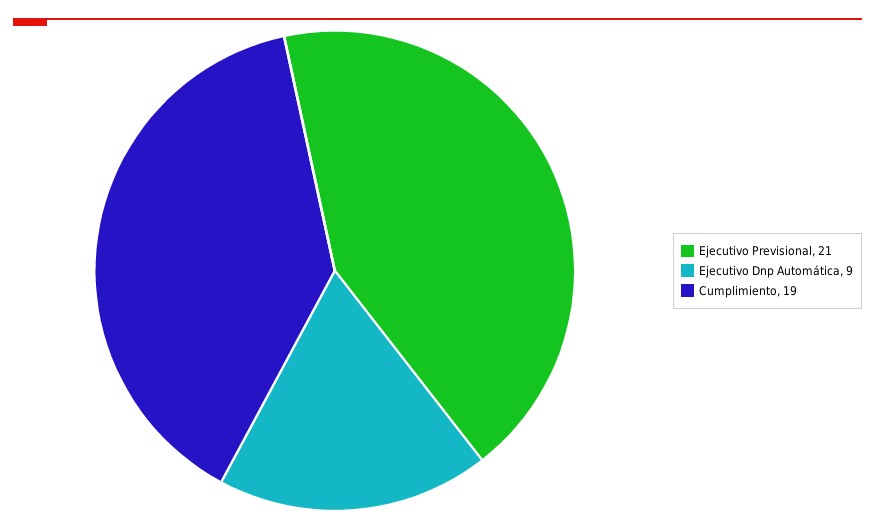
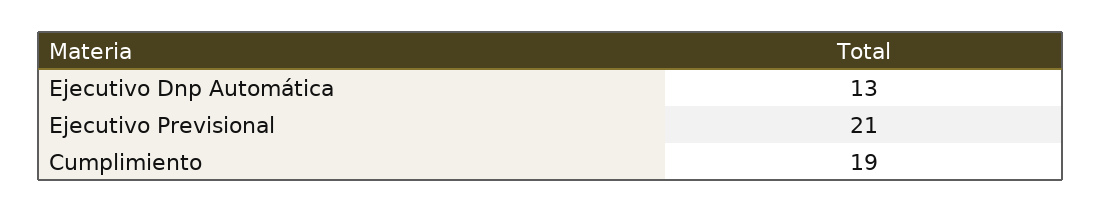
Ejecutivo Dnp Automática: 9 -> 13

